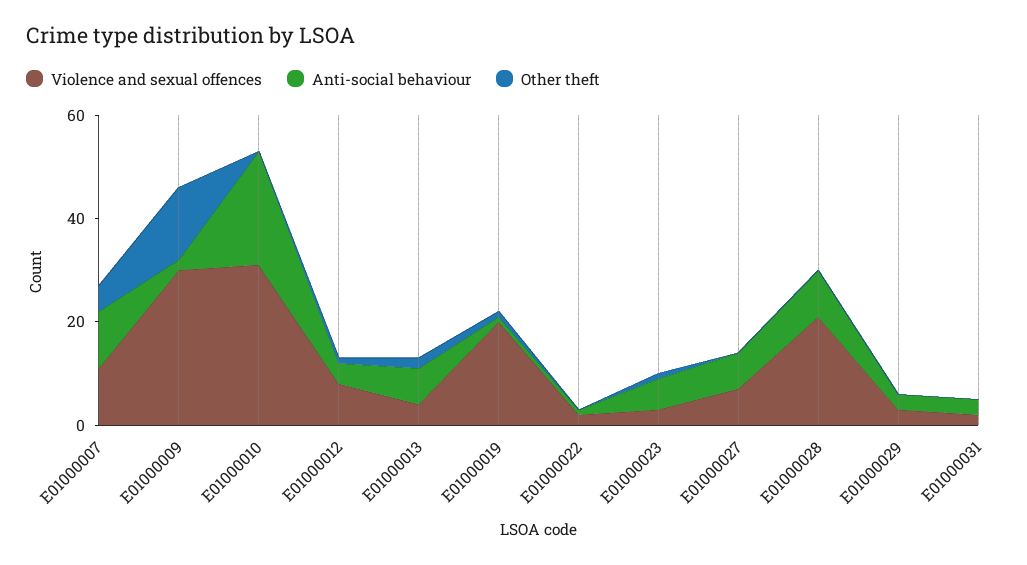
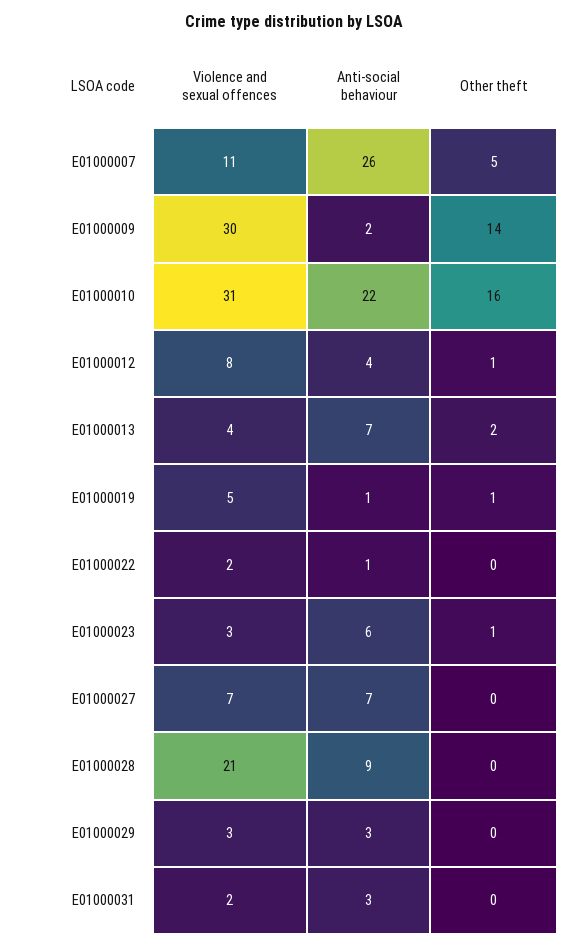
Anti-social behaviour, E01000007: 10 -> 26
Other theft, E01000010: 0 -> 16
Violence and sexual offences, E01000019: 20 -> 5

